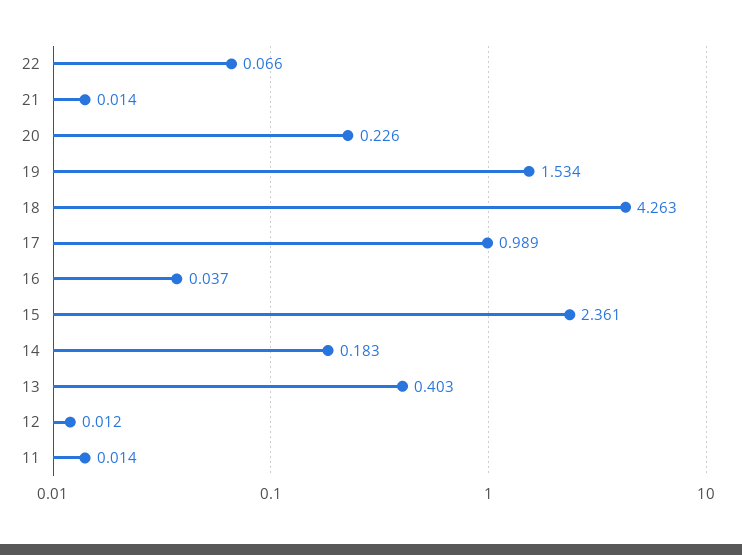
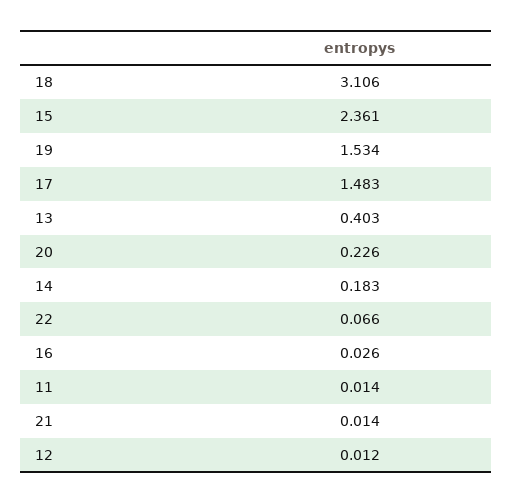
18: 4.263 -> 3.106
17: 0.989 -> 1.483
16: 0.037 -> 0.026

